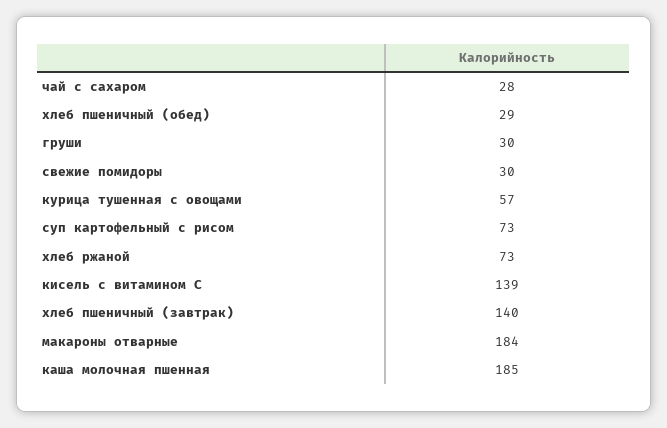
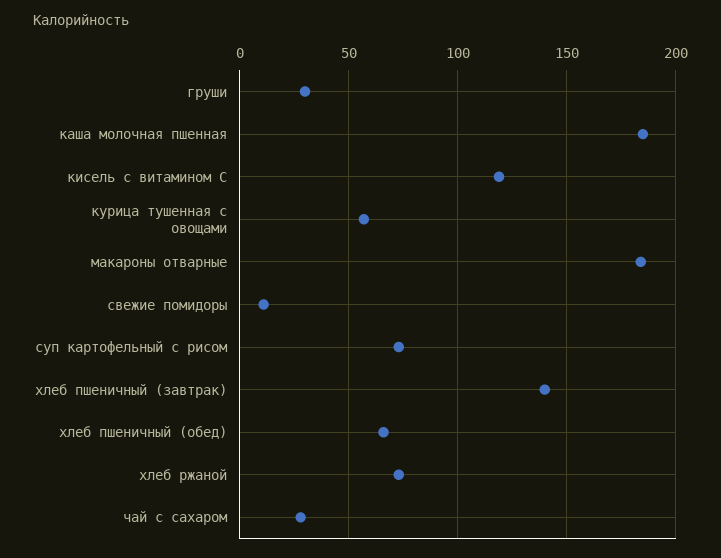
хлеб пшеничный (обед): 29 -> 65
свежие помидоры: 30 -> 10
кисель с витамином С: 139 -> 120

